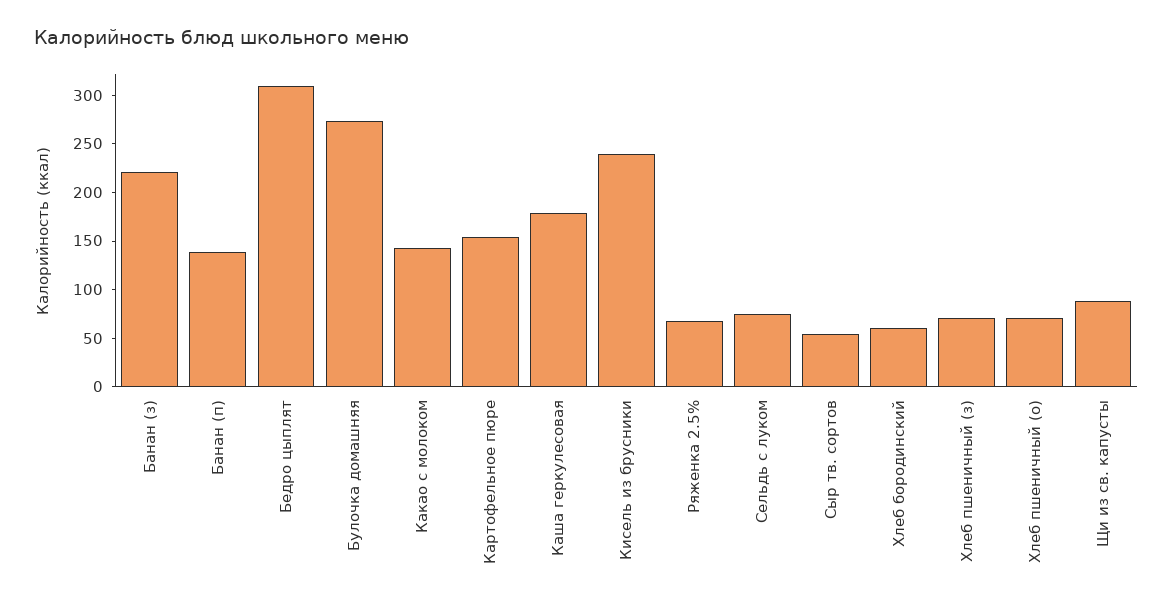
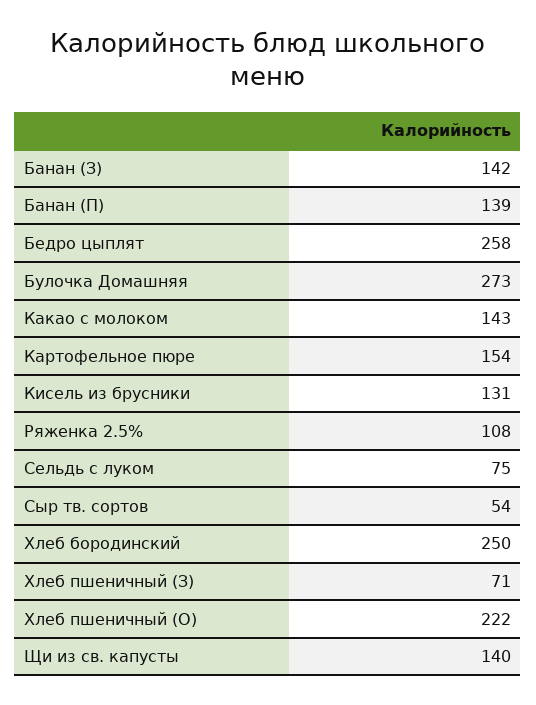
Банан (з): 220 -> 142
Бедро цыплят: 310 -> 258
Каша геркулесовая: 180 -> none
Кисель из брусники: 240 -> 131
Ряженка 2.5%: 70 -> 108
Хлеб бородинский: 60 -> 250
Хлеб пшеничный (о): 70 -> 222
Щи из св. капусты: 90 -> 140

